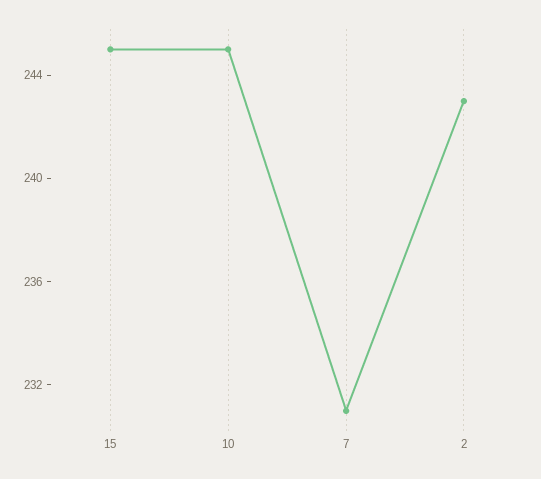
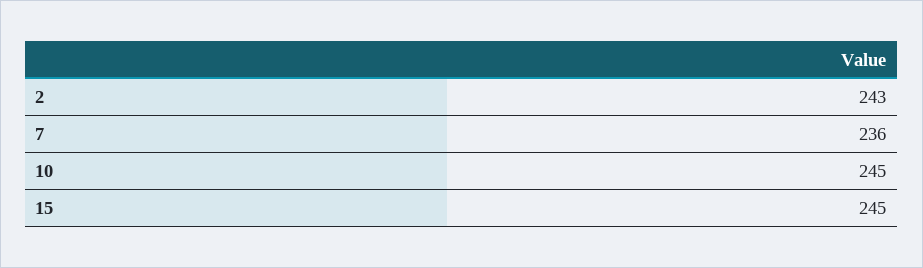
7: 231 -> 236

